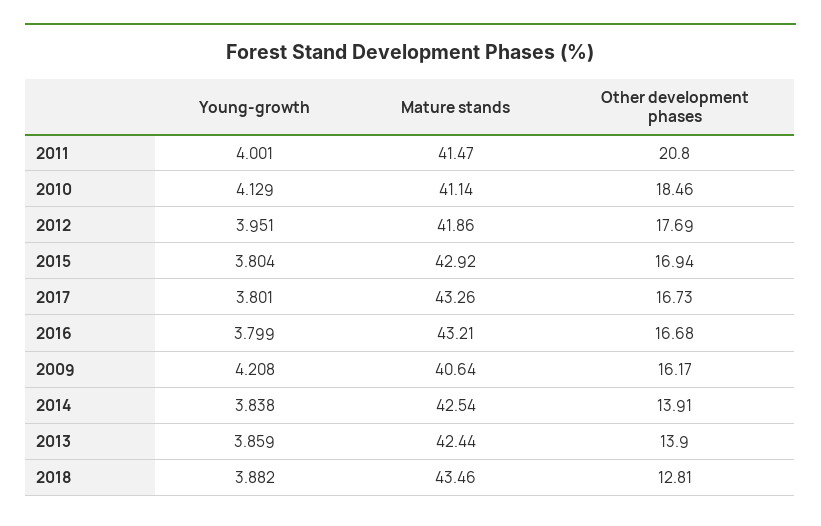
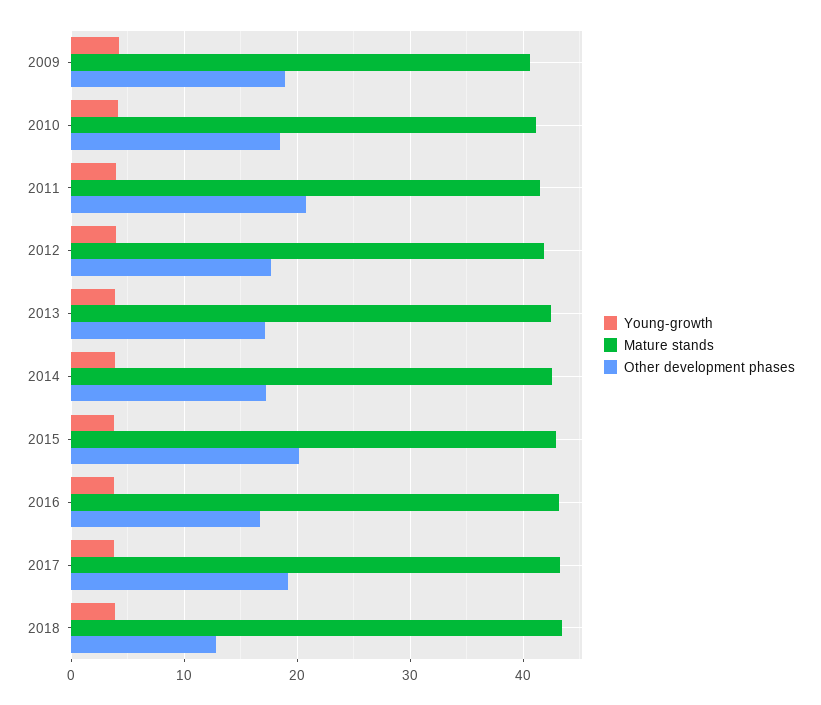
Other development phases, 2015: 16.94 -> 20
Other development phases, 2017: 16.73 -> 19
Other development phases, 2009: 16.17 -> 19
Other development phases, 2014: 13.91 -> 17
Other development phases, 2013: 13.9 -> 17

